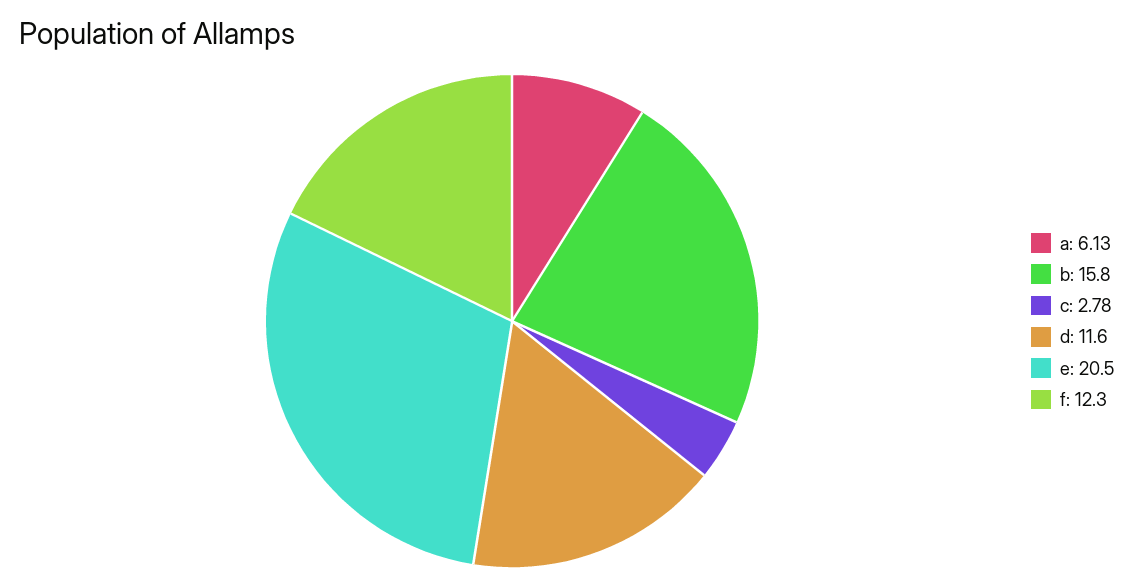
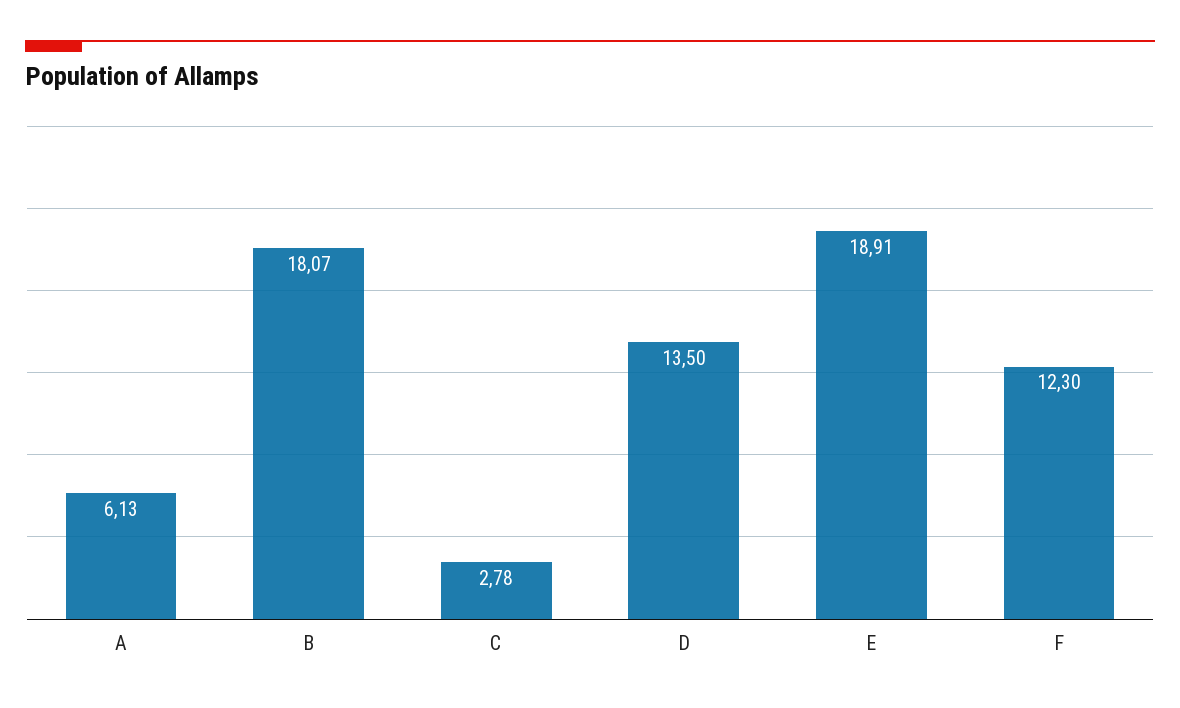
b: 15.8 -> 18.07
d: 11.6 -> 13.5
e: 20.5 -> 18.91

